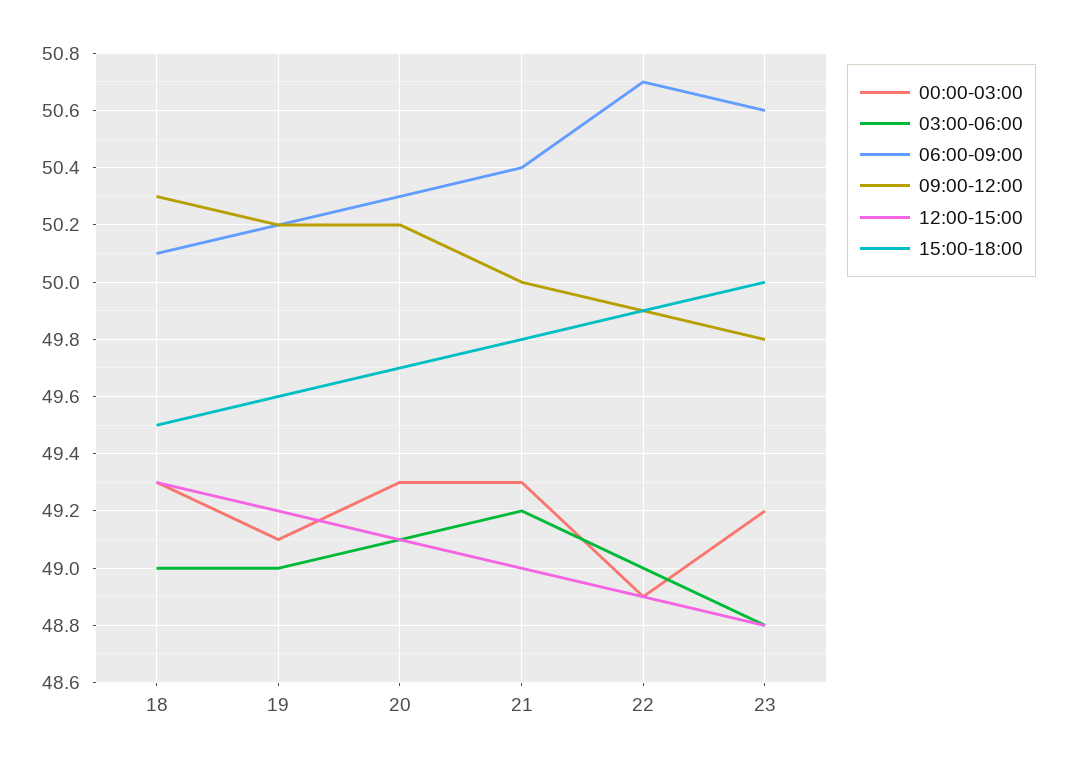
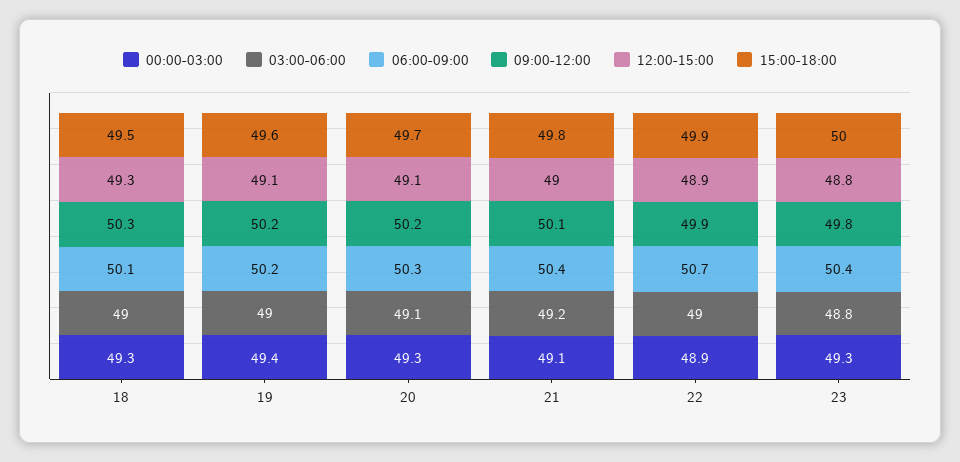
00:00-03:00, 19: 49.1 -> 49.4
12:00-15:00, 19: 49.2 -> 49.1
00:00-03:00, 21: 49.3 -> 49.1
09:00-12:00, 21: 50 -> 50.1
00:00-03:00, 23: 49.2 -> 49.3
06:00-09:00, 23: 50.6 -> 50.4

